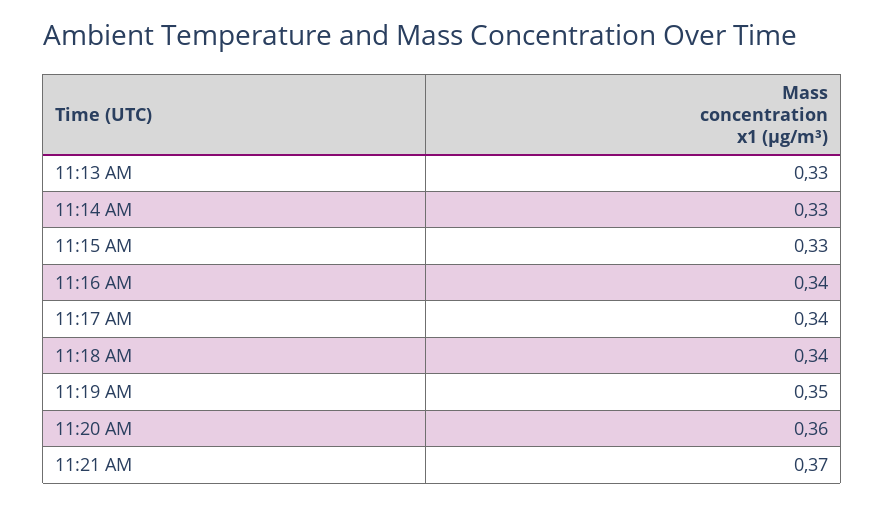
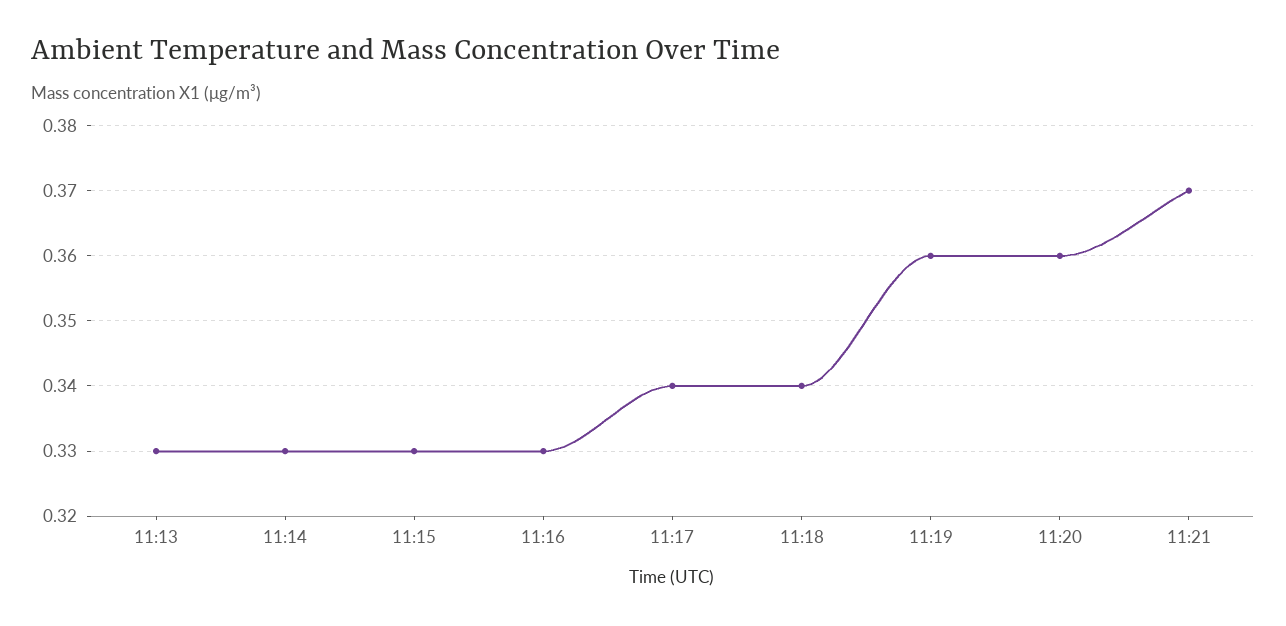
11:16 AM: 0.34 -> 0.33
11:19 AM: 0.35 -> 0.36

